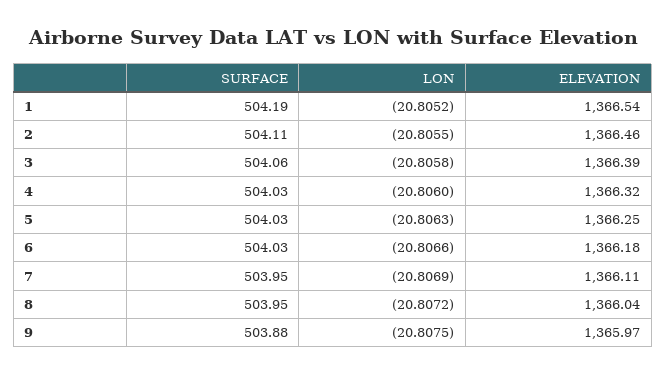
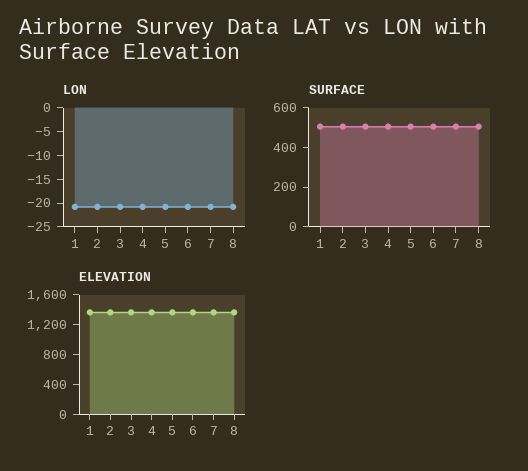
SURFACE, 9: 503.88 -> none
LON, 9: -20.8075 -> none
ELEVATION, 9: 1365.97 -> none

